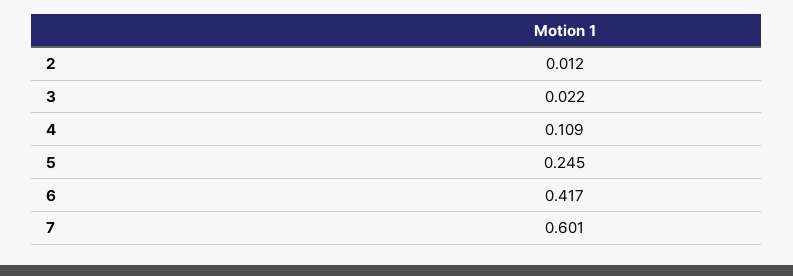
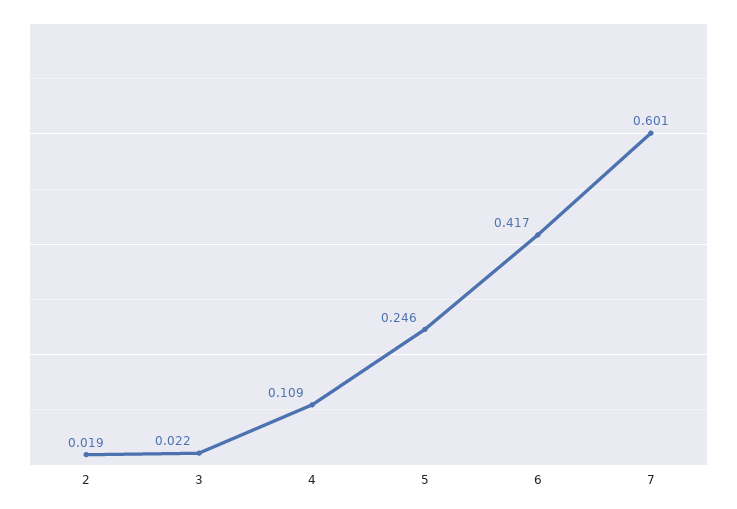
2: 0.012 -> 0.019
5: 0.245 -> 0.246

